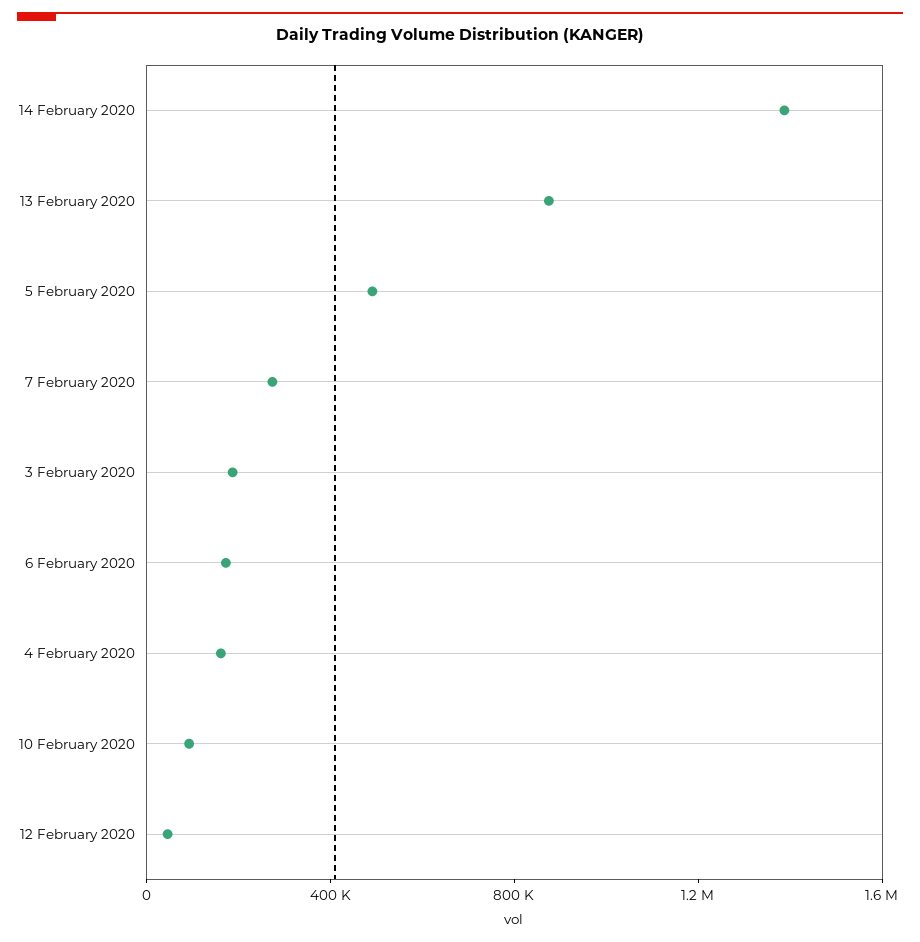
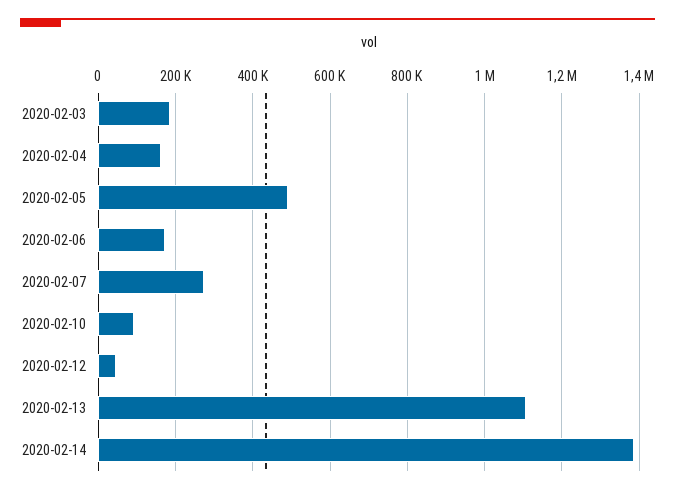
13 February 2020: 900000 -> 1100000

